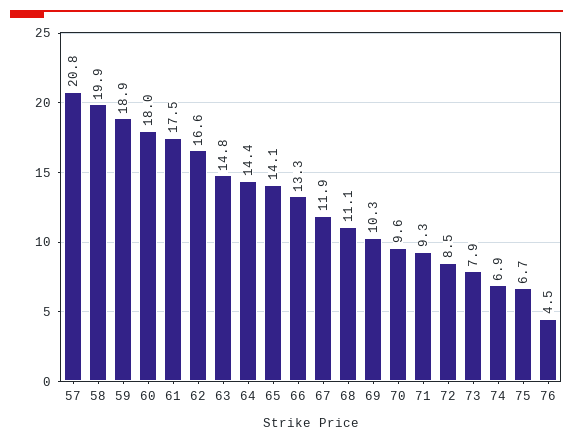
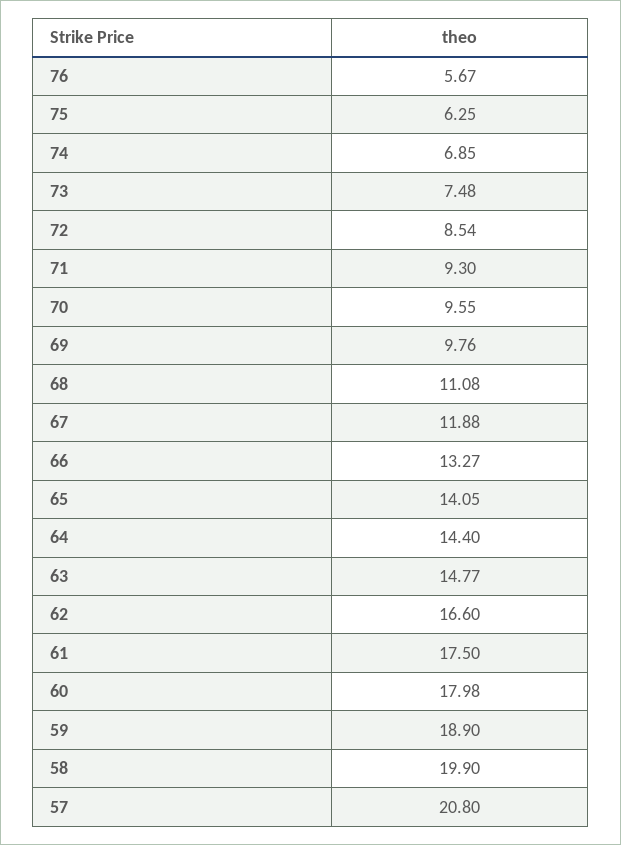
69: 10.3 -> 9.76
73: 7.9 -> 7.48
75: 6.7 -> 6.25
76: 4.5 -> 5.67

